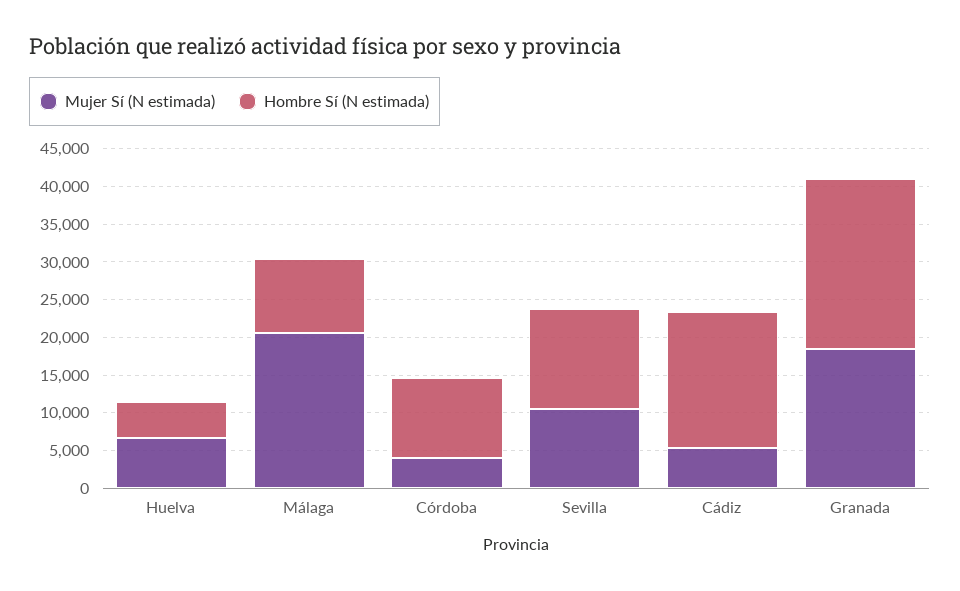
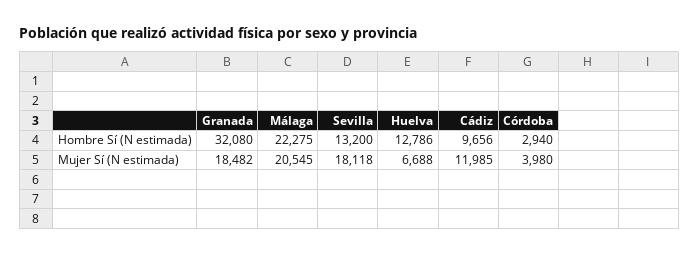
Hombre Sí (N estimada), Huelva: 5000 -> 12786
Hombre Sí (N estimada), Málaga: 10000 -> 22275
Hombre Sí (N estimada), Córdoba: 10000 -> 2940
Mujer Sí (N estimada), Sevilla: 10000 -> 18118
Mujer Sí (N estimada), Cádiz: 5000 -> 11985
Hombre Sí (N estimada), Cádiz: 17500 -> 9656
Hombre Sí (N estimada), Granada: 22500 -> 32080

